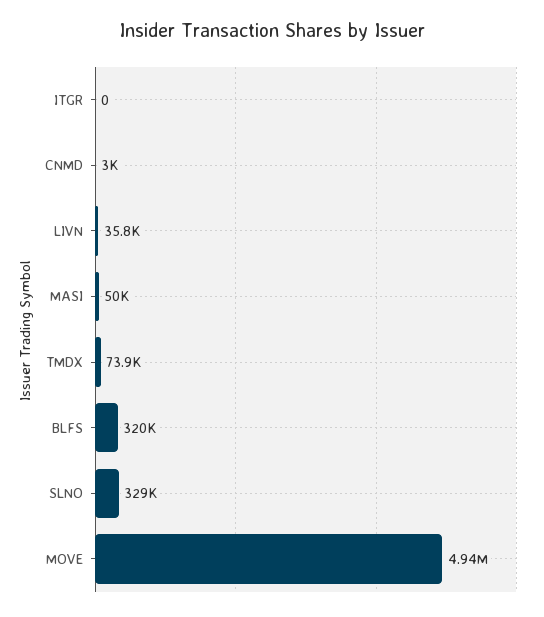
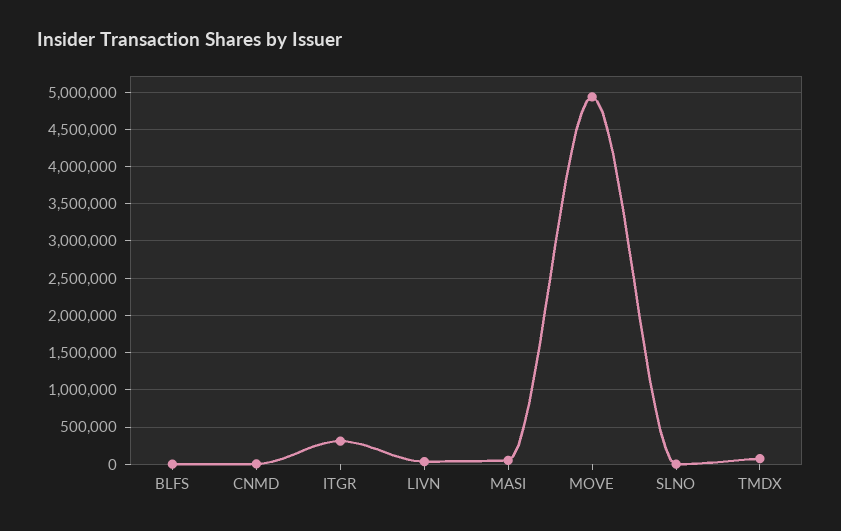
ITGR: 0 -> 300000
BLFS: 320000 -> 0
SLNO: 329000 -> 0

